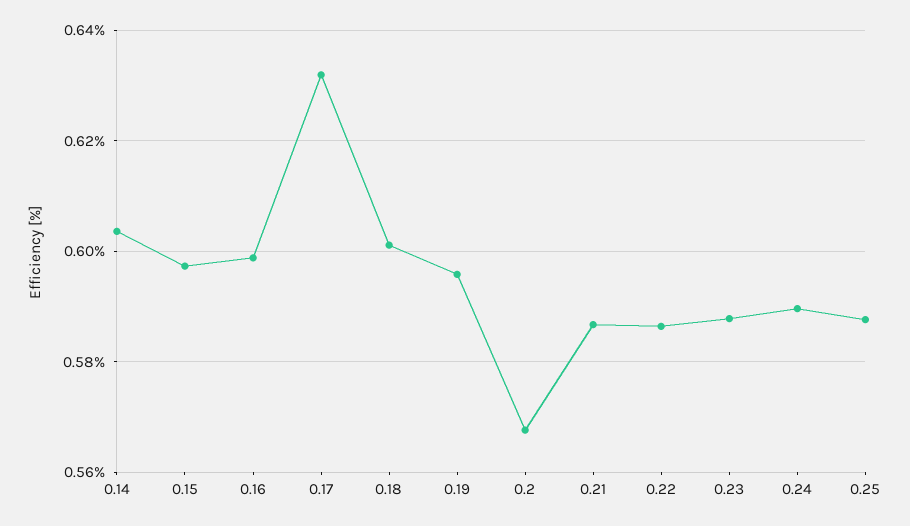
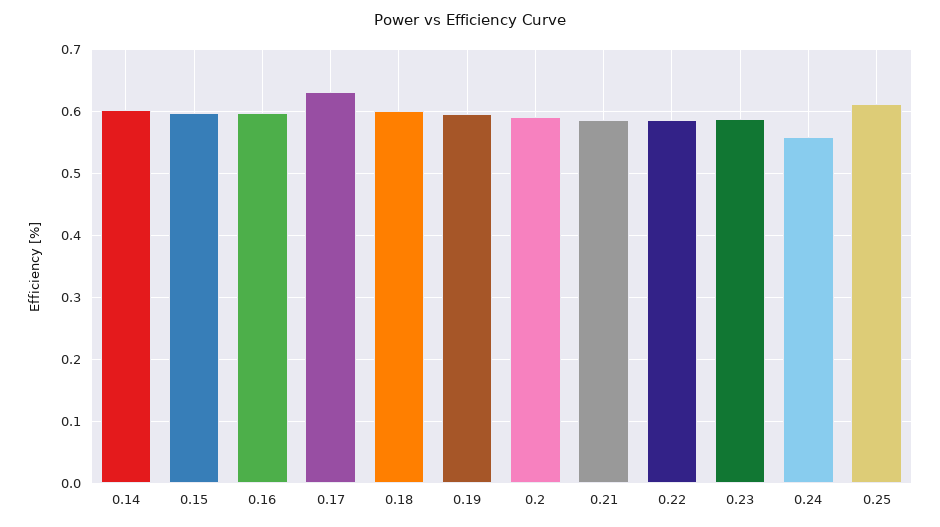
0.2: 0.568 -> 0.59
0.24: 0.59 -> 0.56
0.25: 0.588 -> 0.61

